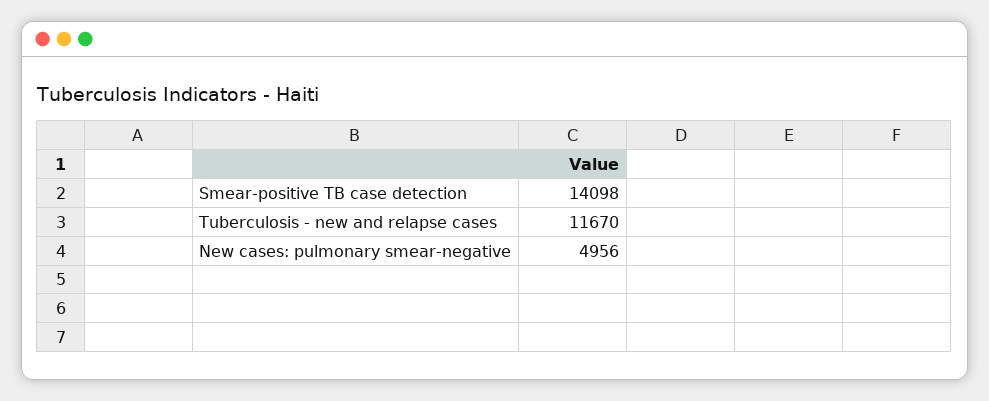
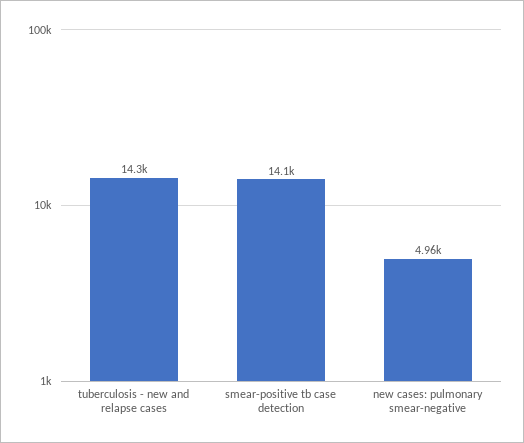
Tuberculosis - new and relapse cases: 11670 -> 14300

